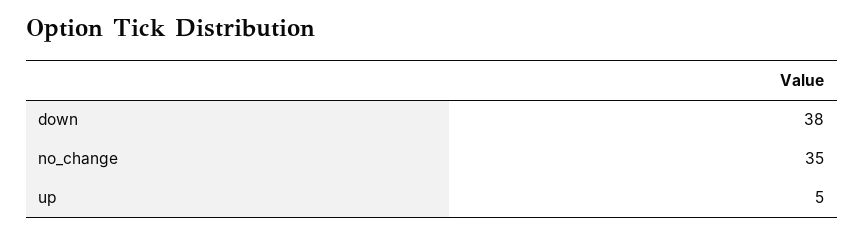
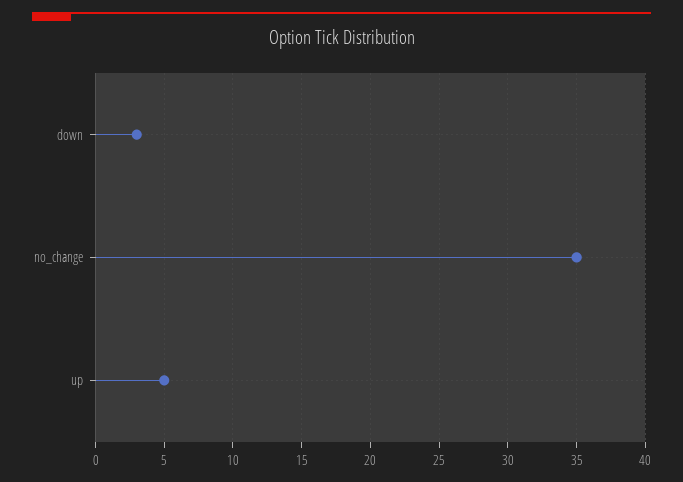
down: 38 -> 3

